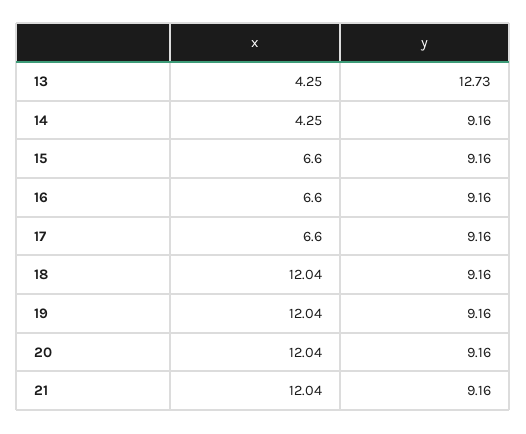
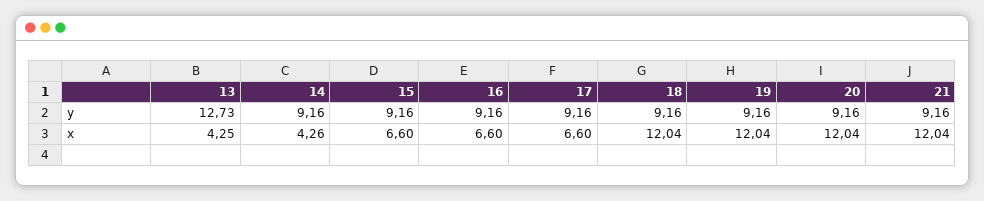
x, 14: 4.25 -> 4.26

